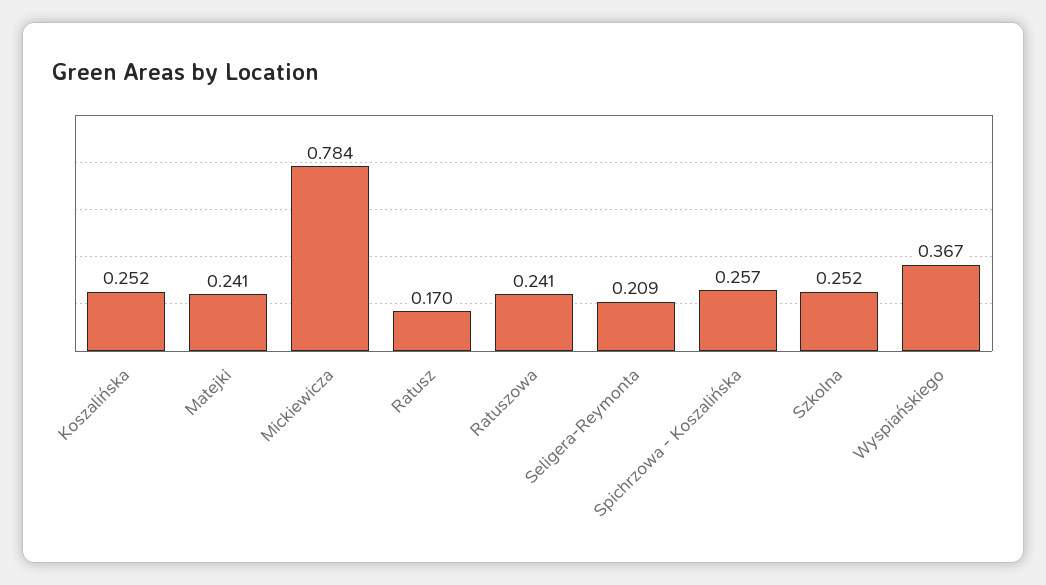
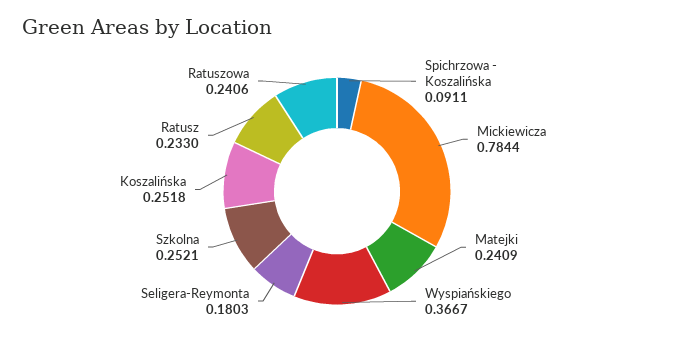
Ratusz: 0.17 -> 0.233
Seligera-Reymonta: 0.209 -> 0.1803
Spichrzowa - Koszalińska: 0.257 -> 0.0911

